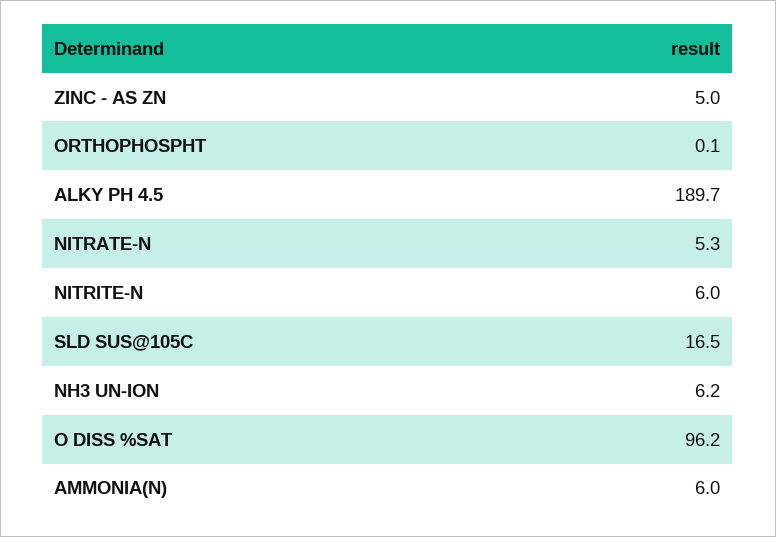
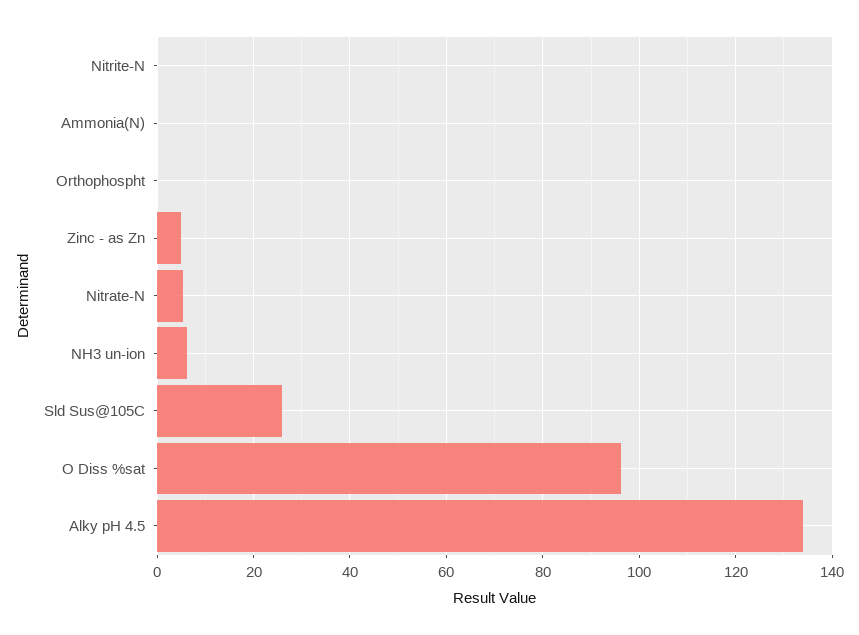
ALKY PH 4.5: 189.7 -> 134
NITRITE-N: 6 -> 0
SLD SUS@105C: 16.5 -> 26
AMMONIA(N): 6 -> 0

